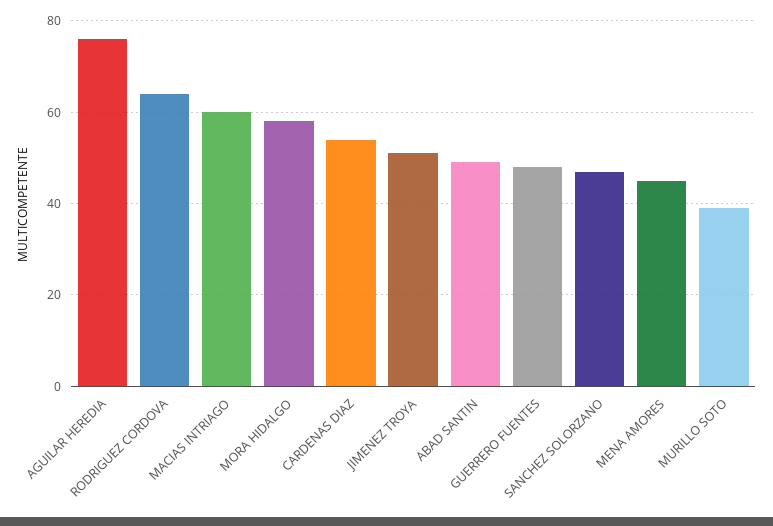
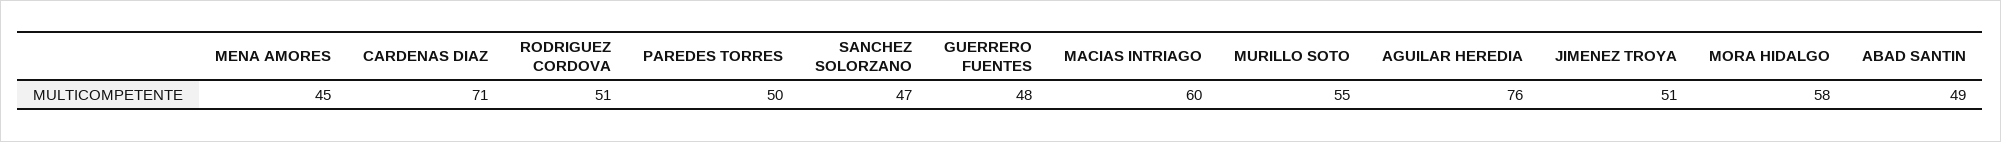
RODRIGUEZ CORDOVA: 65 -> 51
CARDENAS DIAZ: 55 -> 71
MURILLO SOTO: 40 -> 55
PAREDES TORRES: none -> 50

